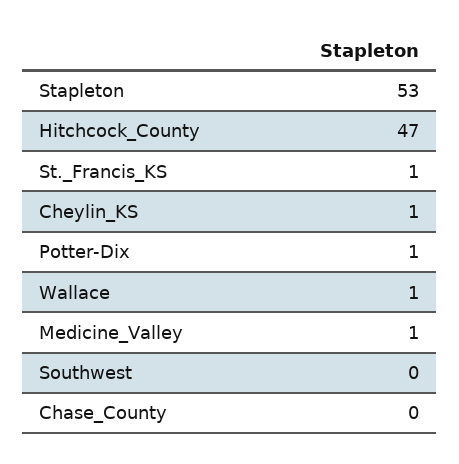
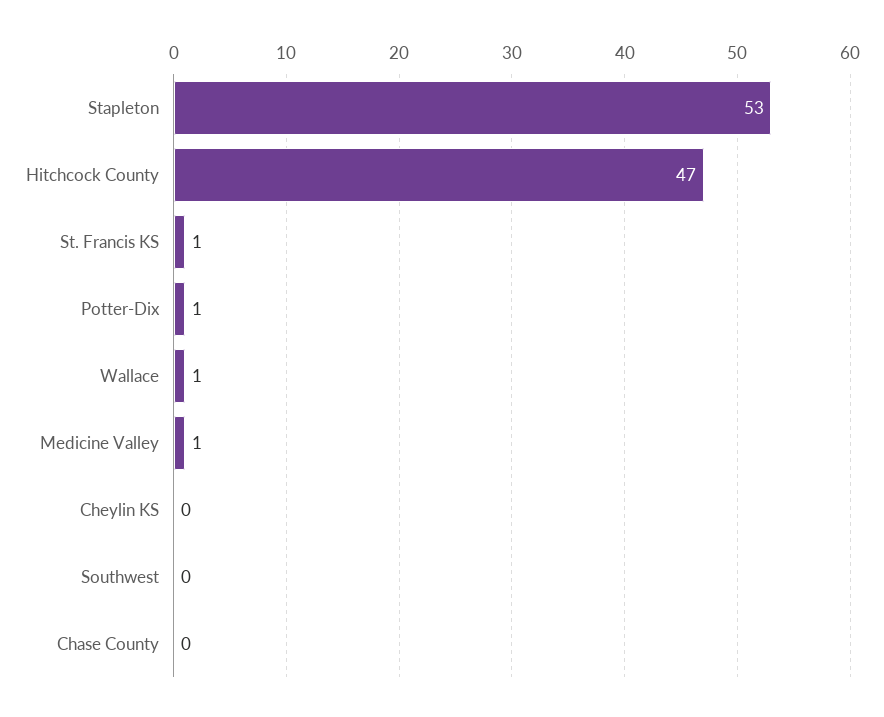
Cheylin_KS: 1 -> 0

